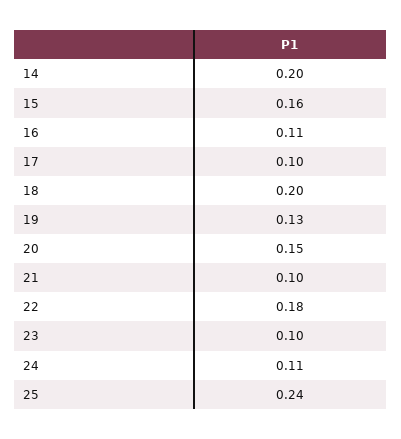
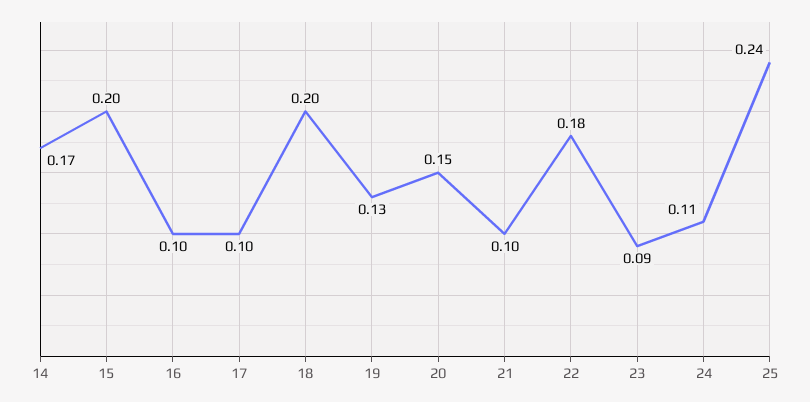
14: 0.2 -> 0.17
15: 0.16 -> 0.2
16: 0.11 -> 0.1
23: 0.1 -> 0.09

